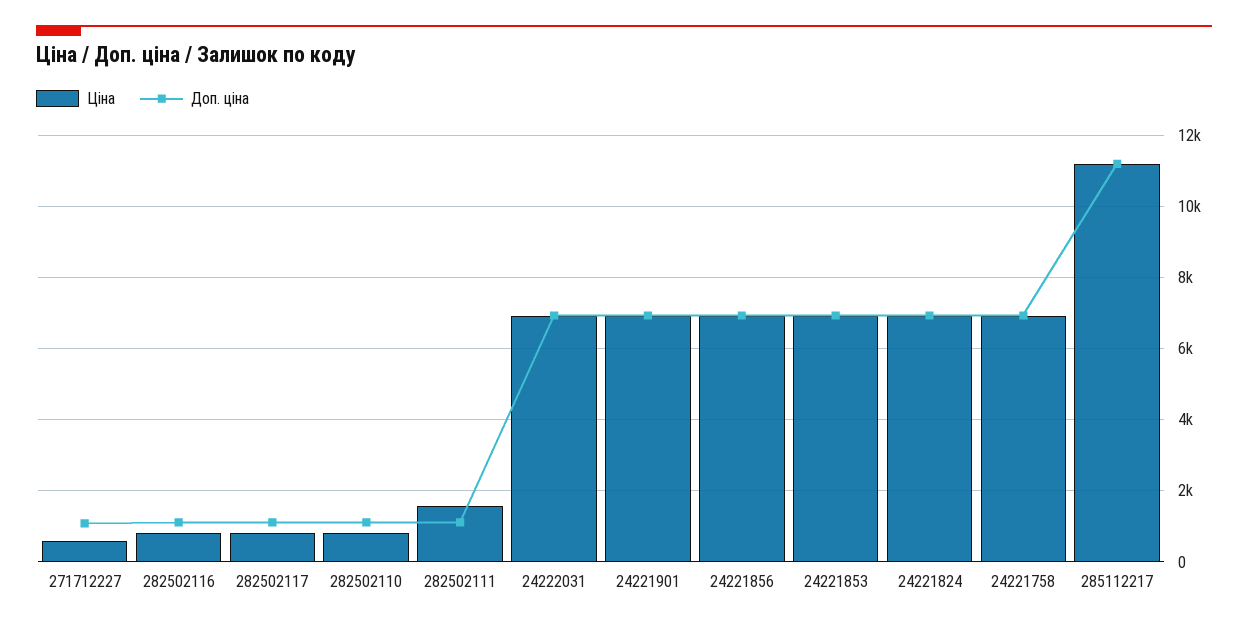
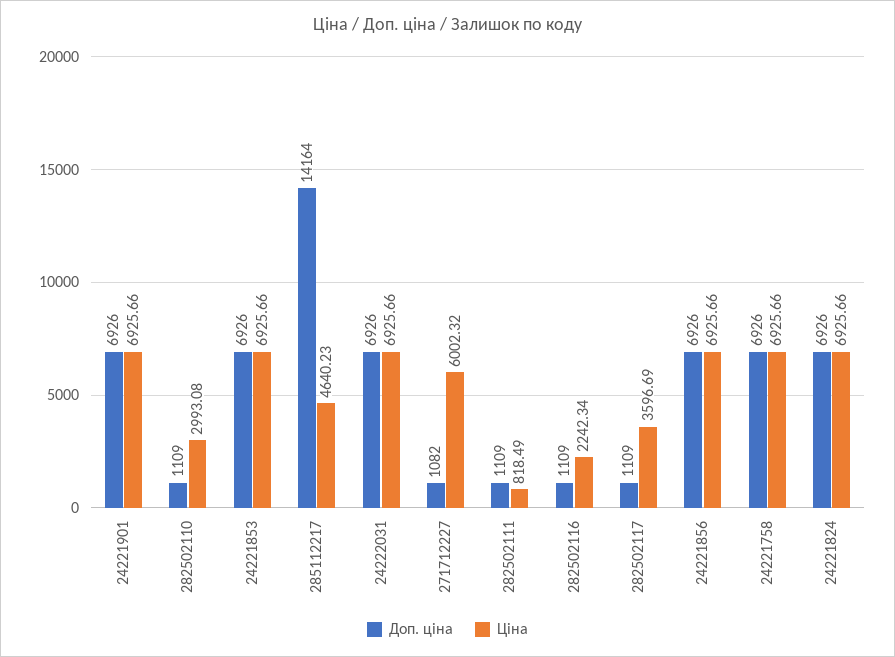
Ціна, 271712227: 600 -> 6002.32
Ціна, 282502116: 800 -> 2242.34
Ціна, 282502117: 800 -> 3596.69
Ціна, 282502110: 800 -> 2993.08
Ціна, 282502111: 1600 -> 818.49
Ціна, 285112217: 11200 -> 4640.23
Доп. ціна, 285112217: 11200 -> 14164

